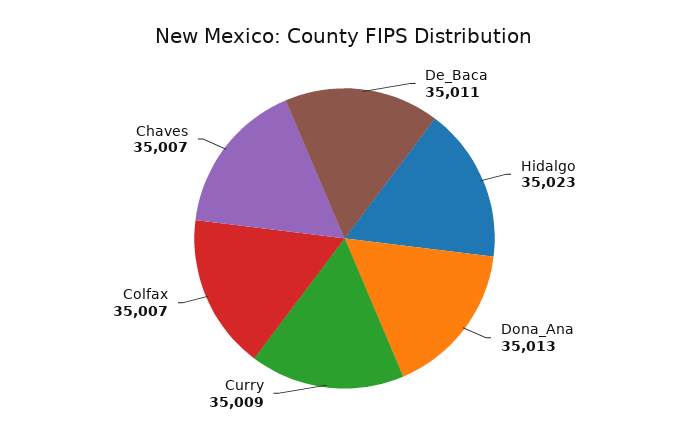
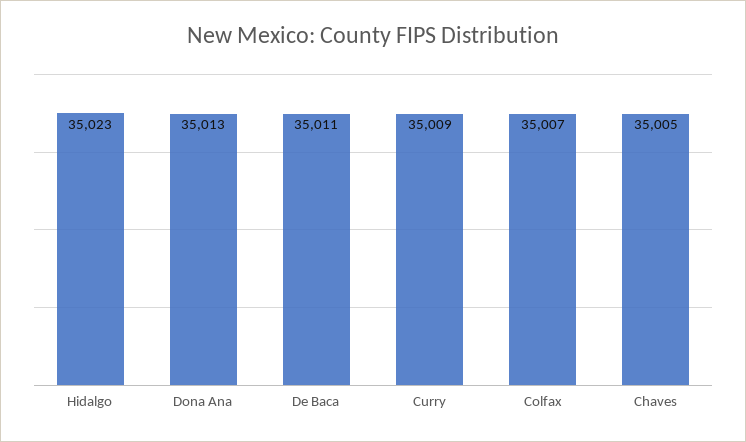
Chaves: 35007 -> 35005

